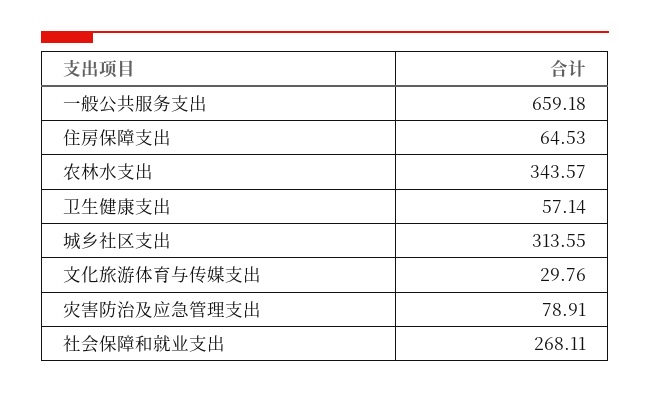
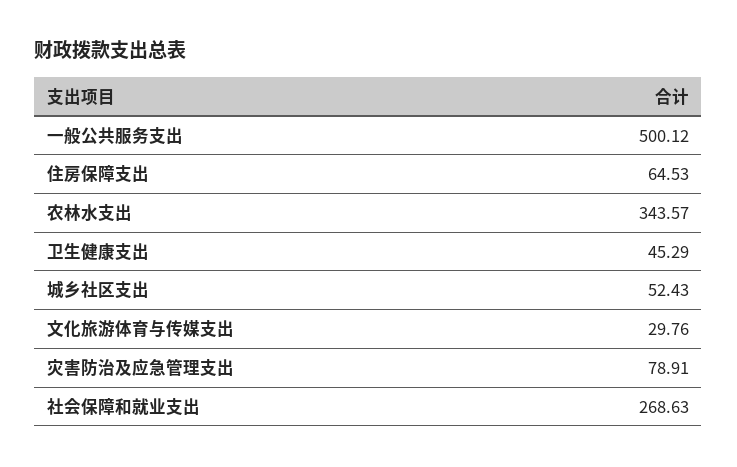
一般公共服务支出: 659.18 -> 500.12
卫生健康支出: 57.14 -> 45.29
城乡社区支出: 313.55 -> 52.43
社会保障和就业支出: 268.11 -> 268.63

